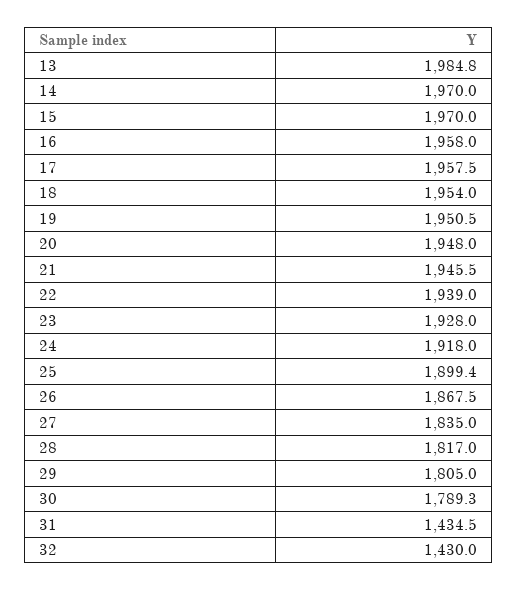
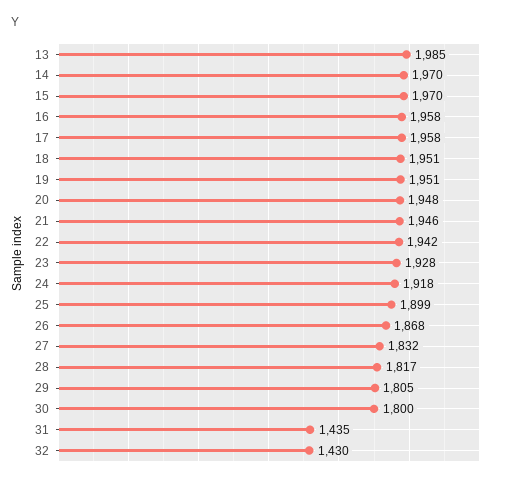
18: 1954 -> 1951
22: 1939 -> 1942
27: 1835 -> 1832
30: 1789.3 -> 1800

